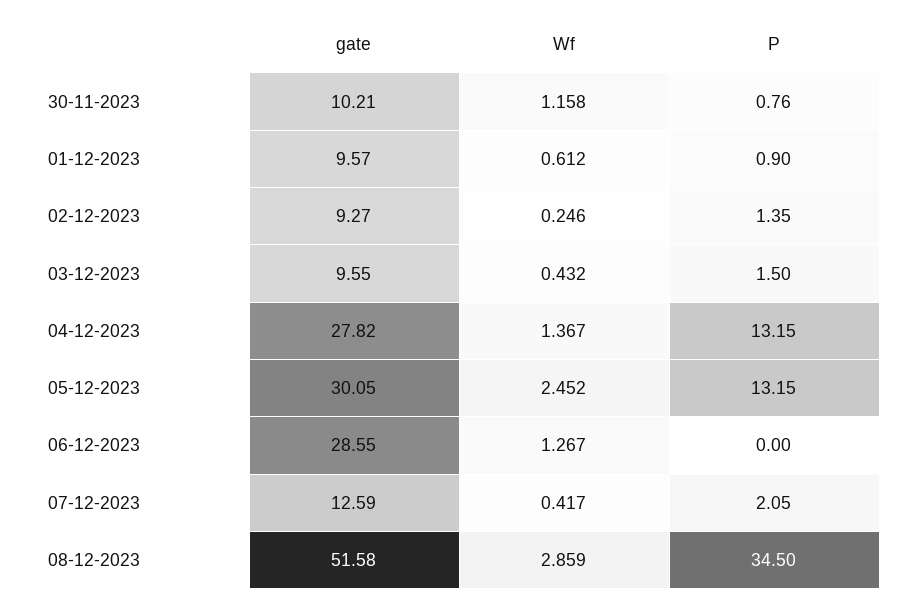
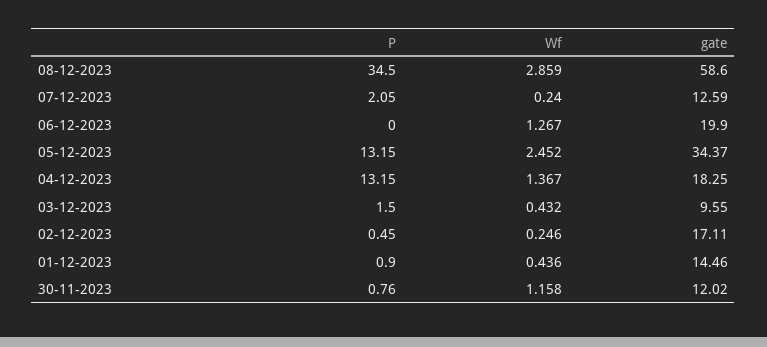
gate, 30-11-2023: 10.21 -> 12.02
gate, 01-12-2023: 9.57 -> 14.46
Wf, 01-12-2023: 0.612 -> 0.436
gate, 02-12-2023: 9.27 -> 17.11
P, 02-12-2023: 1.35 -> 0.45
gate, 04-12-2023: 27.82 -> 18.25
gate, 05-12-2023: 30.05 -> 34.37
gate, 06-12-2023: 28.55 -> 19.9
Wf, 07-12-2023: 0.417 -> 0.24
gate, 08-12-2023: 51.58 -> 58.6

